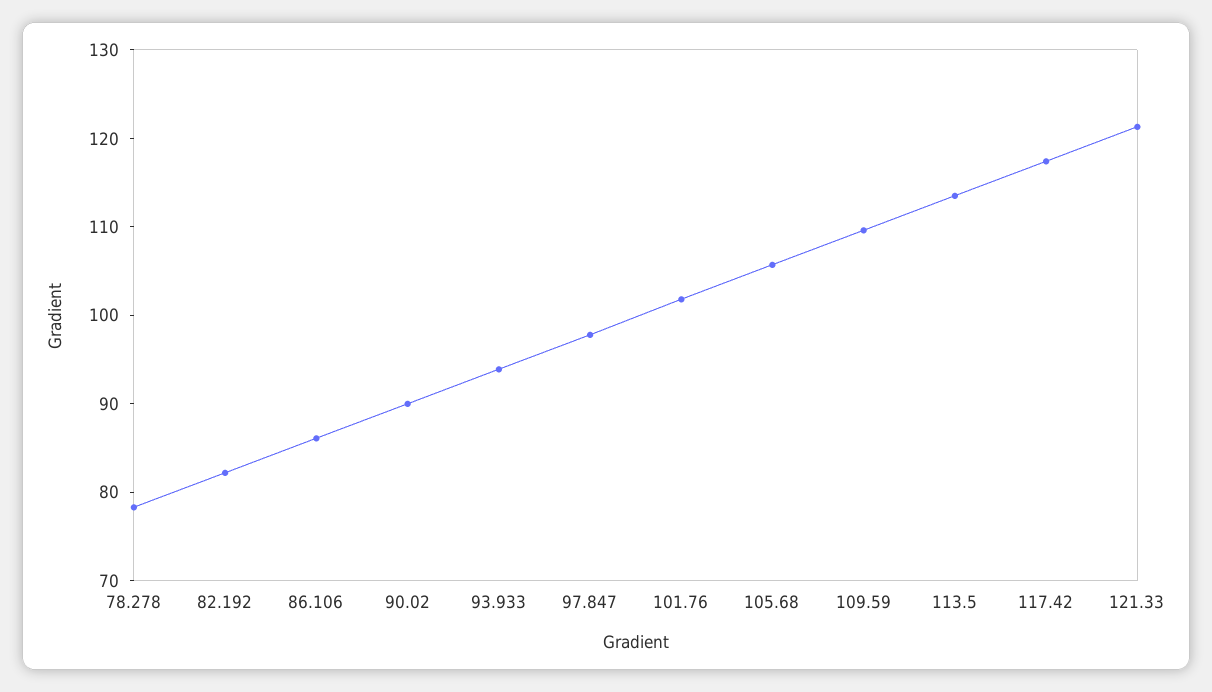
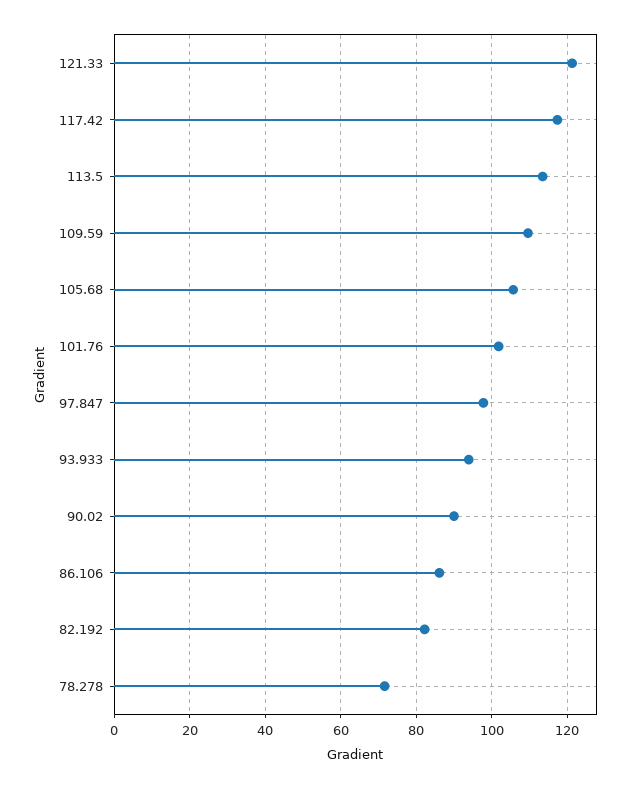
78.278: 78 -> 72

